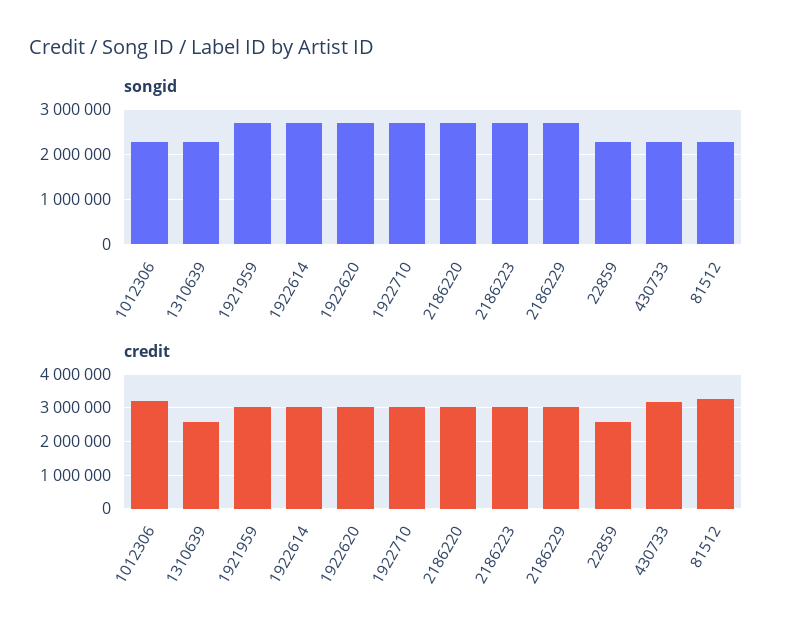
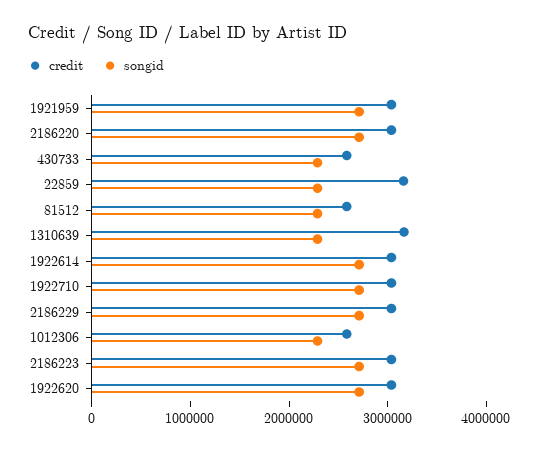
credit, 1012306: 3200000 -> 2600000
credit, 1310639: 2600000 -> 3200000
credit, 22859: 2600000 -> 3200000
credit, 430733: 3200000 -> 2600000
credit, 81512: 3200000 -> 2600000

